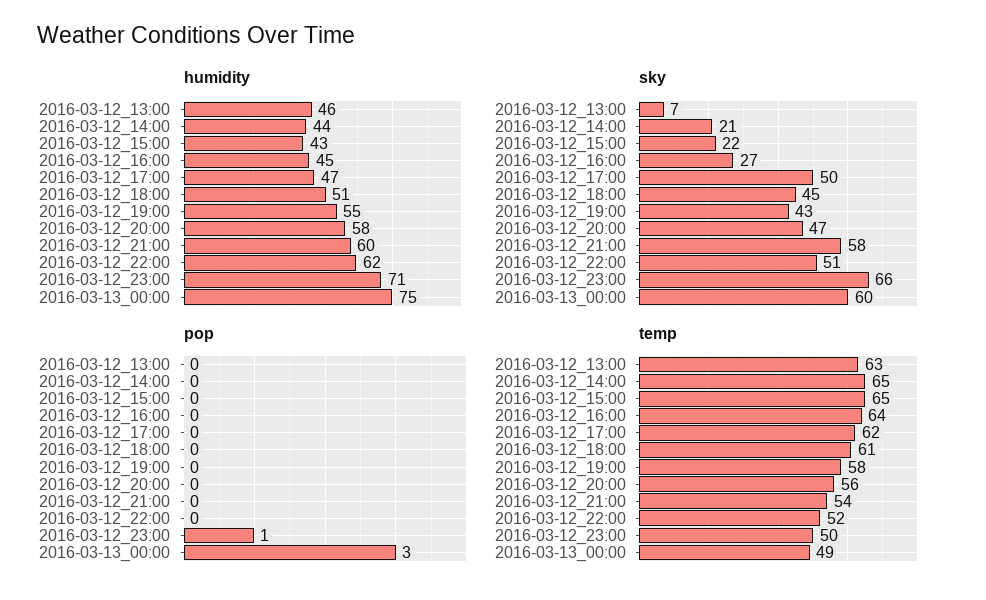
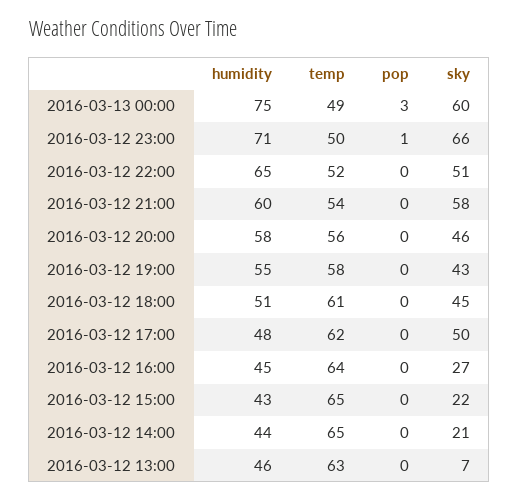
humidity, 2016-03-12_17:00: 47 -> 48
humidity, 2016-03-12_22:00: 62 -> 65
sky, 2016-03-12_20:00: 47 -> 46

